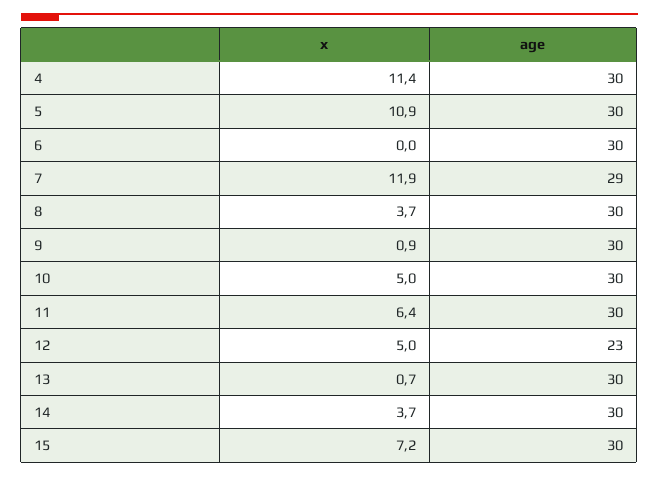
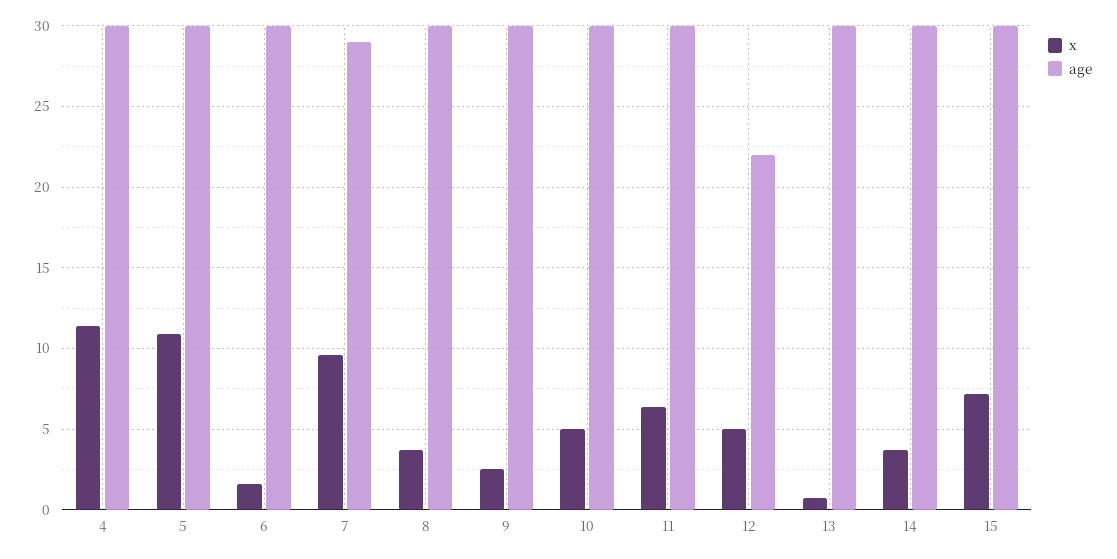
x, 6: 0 -> 1.5
x, 7: 11.9 -> 9.5
x, 9: 0.9 -> 2.5
age, 12: 23 -> 22

